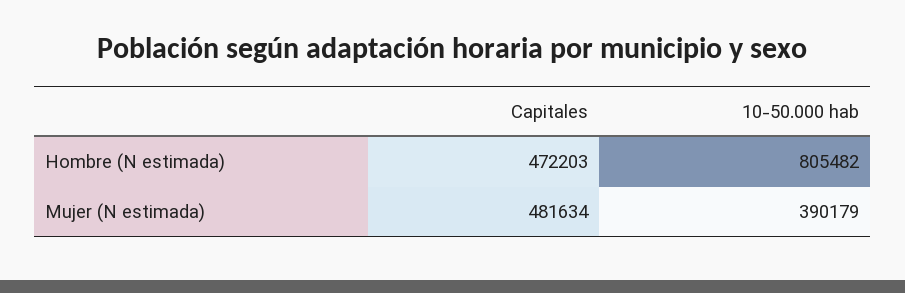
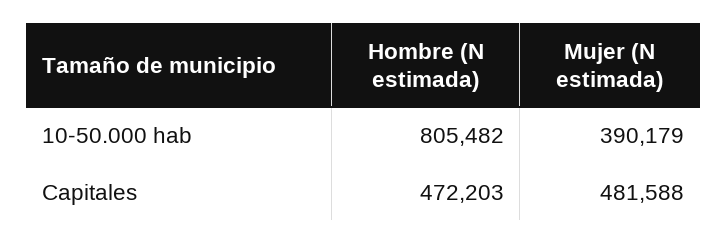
Capitales, Mujer (N estimada): 481634 -> 481588

